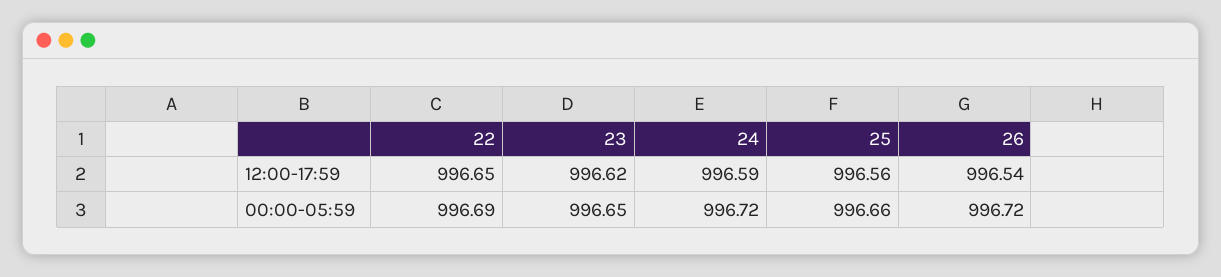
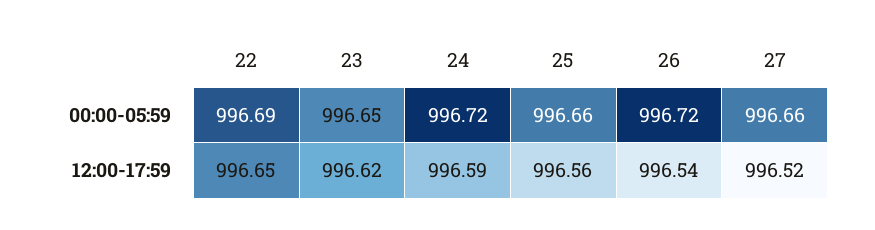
27, 00:00-05:59: none -> 996.66
27, 12:00-17:59: none -> 996.52

